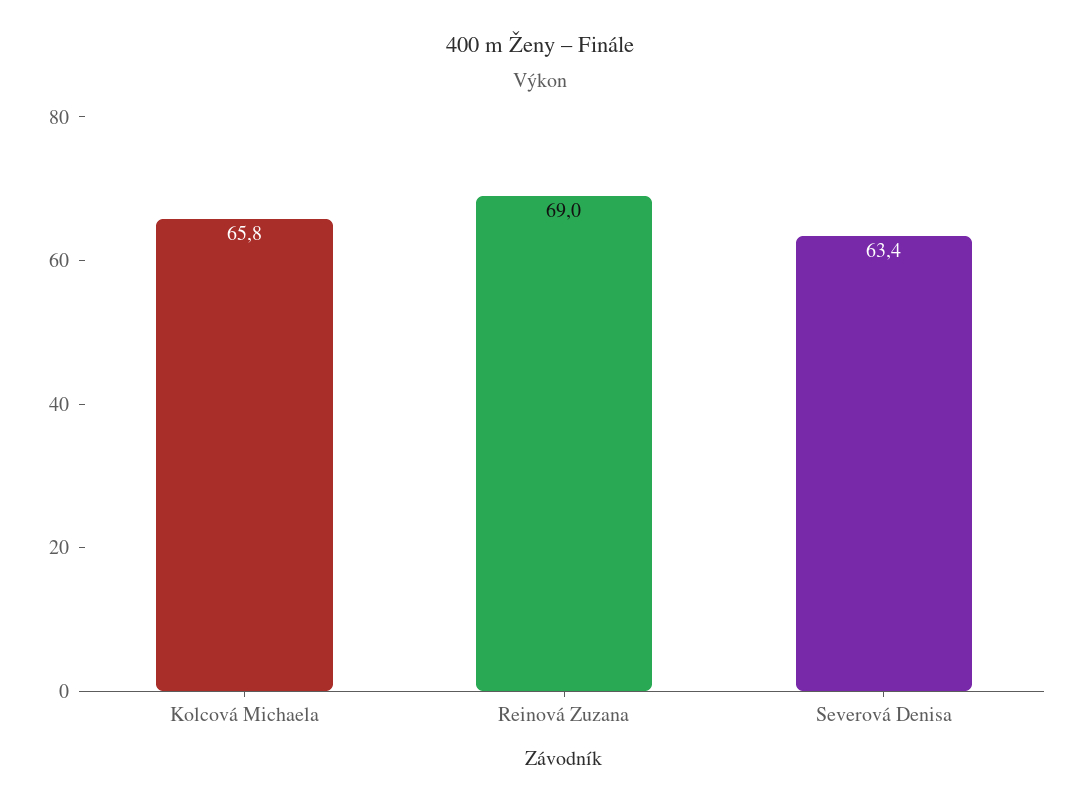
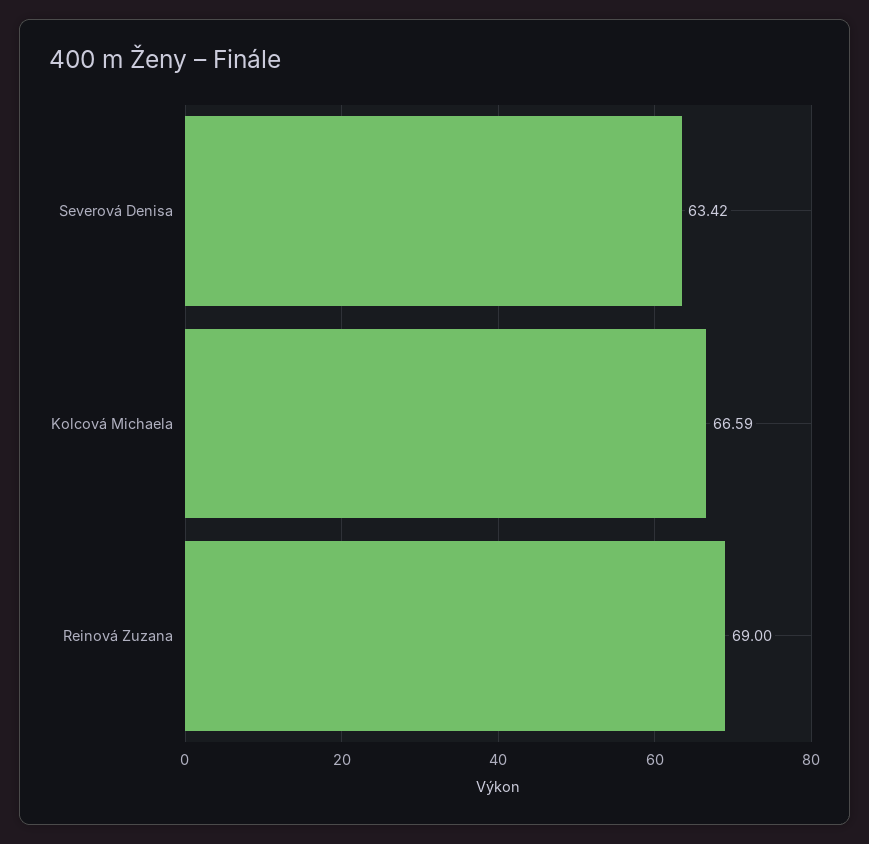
Kolcová Michaela: 65.8 -> 66.59

